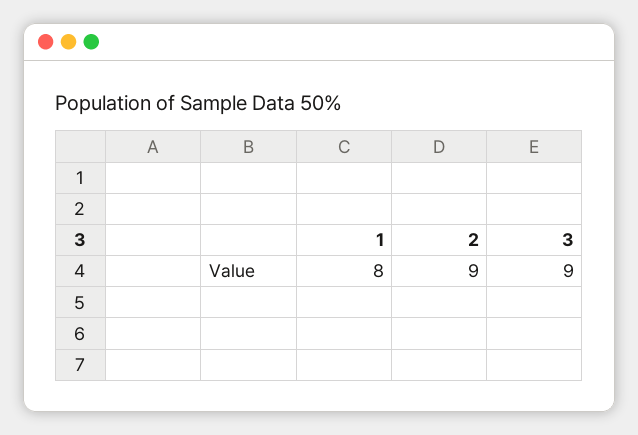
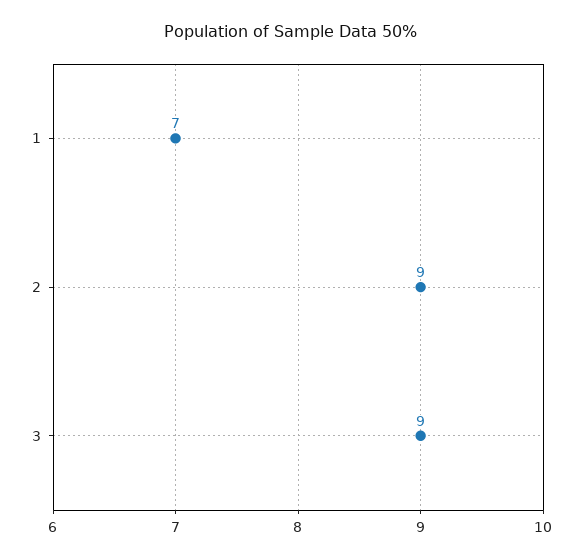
1: 8 -> 7

